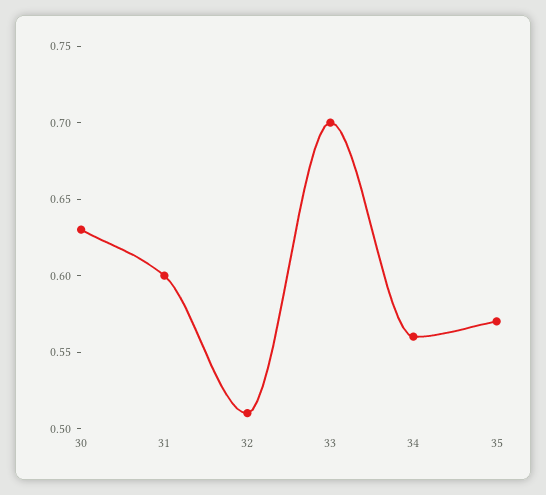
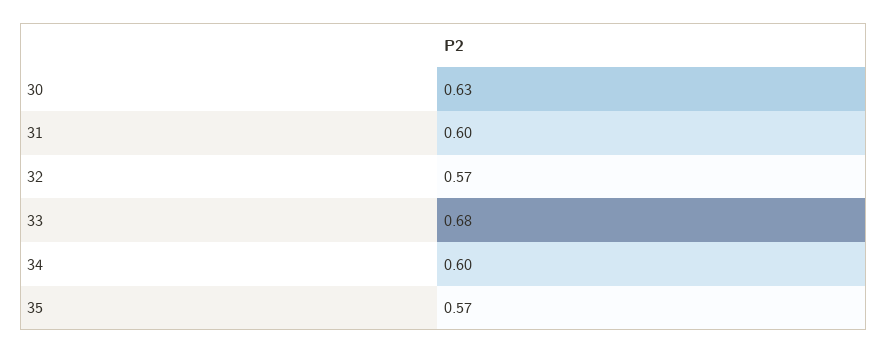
32: 0.51 -> 0.57
33: 0.7 -> 0.68
34: 0.56 -> 0.6

